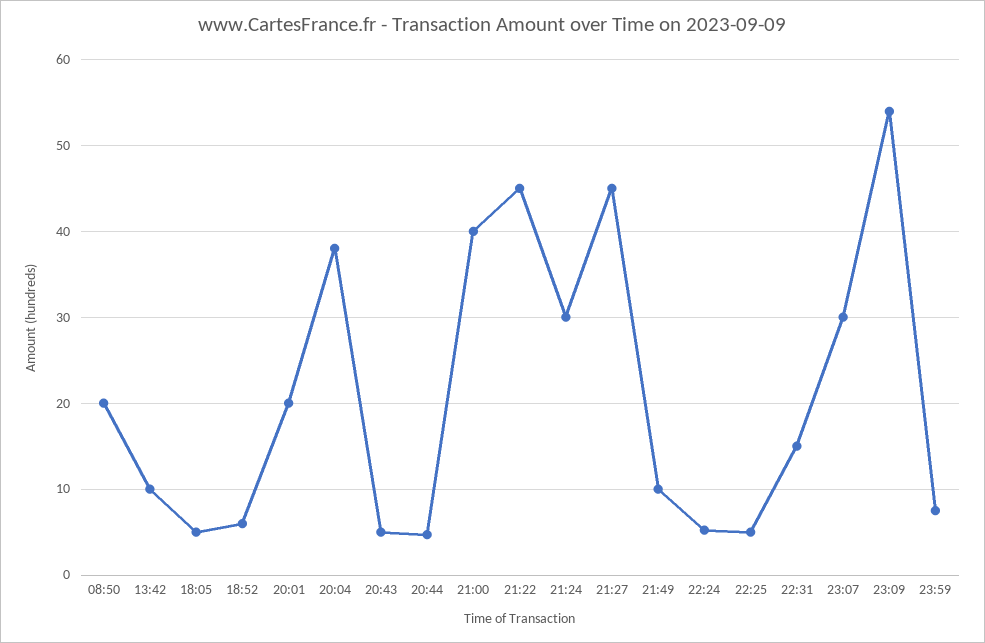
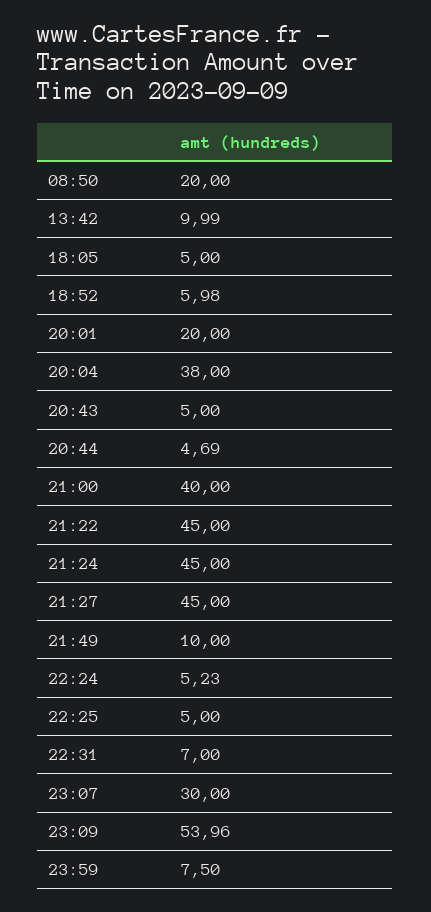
21:24: 30 -> 45
22:31: 15 -> 7

